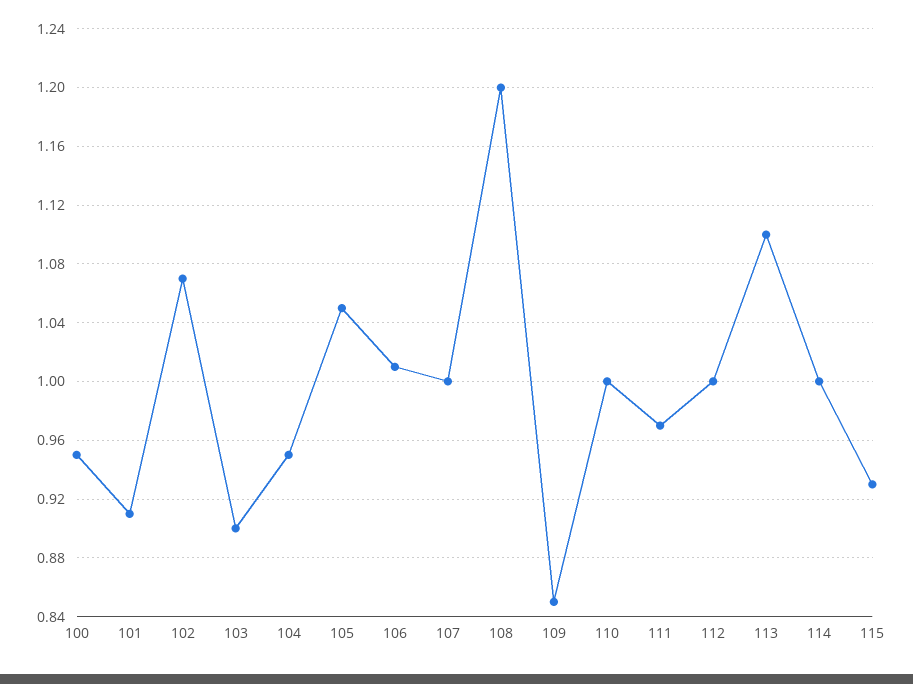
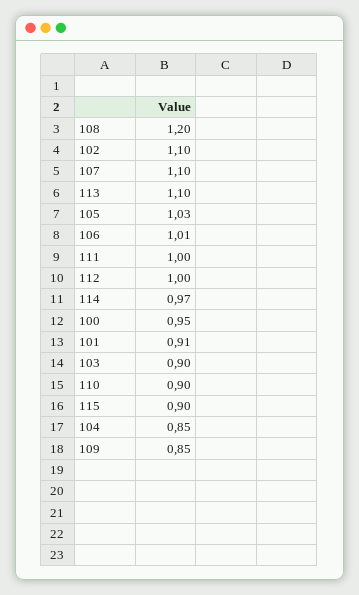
102: 1.07 -> 1.1
104: 0.95 -> 0.85
105: 1.05 -> 1.03
107: 1 -> 1.1
110: 1 -> 0.9
111: 0.97 -> 1
114: 1 -> 0.97
115: 0.93 -> 0.9

